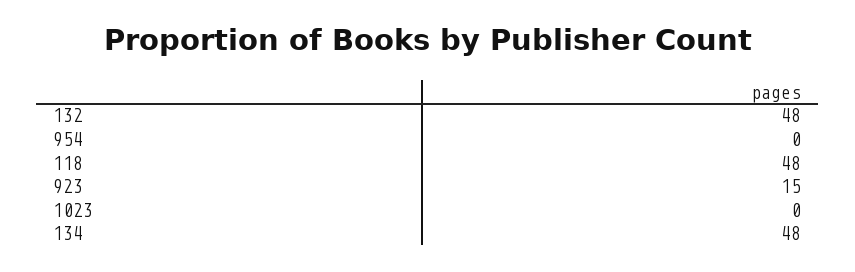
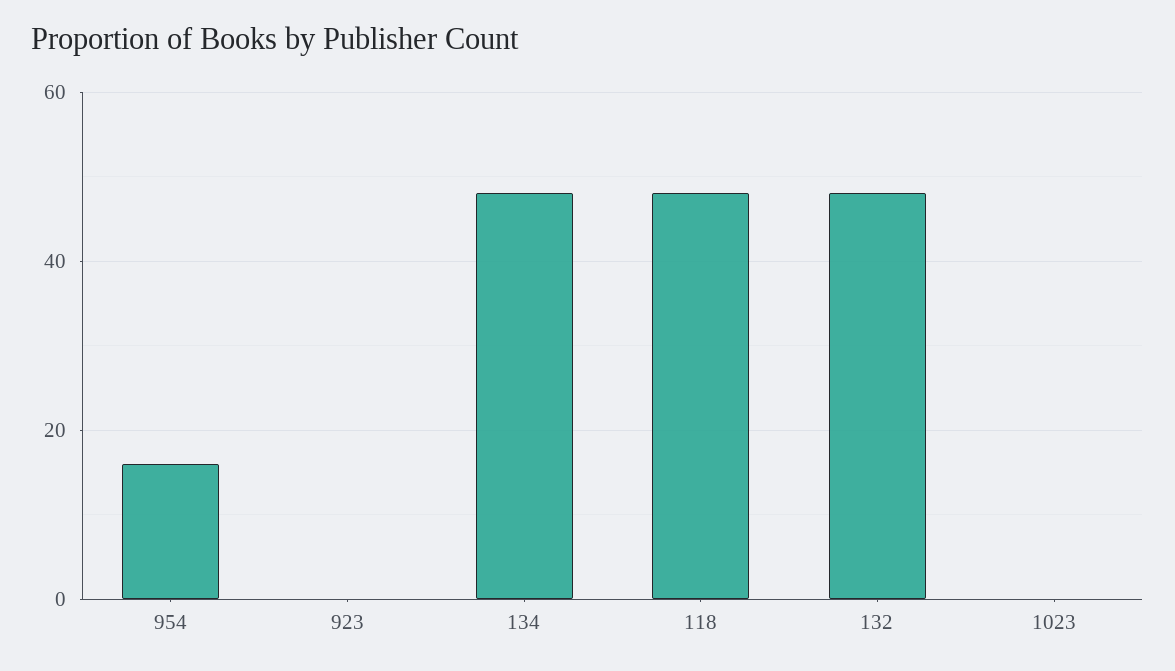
954: 0 -> 15
923: 15 -> 0

